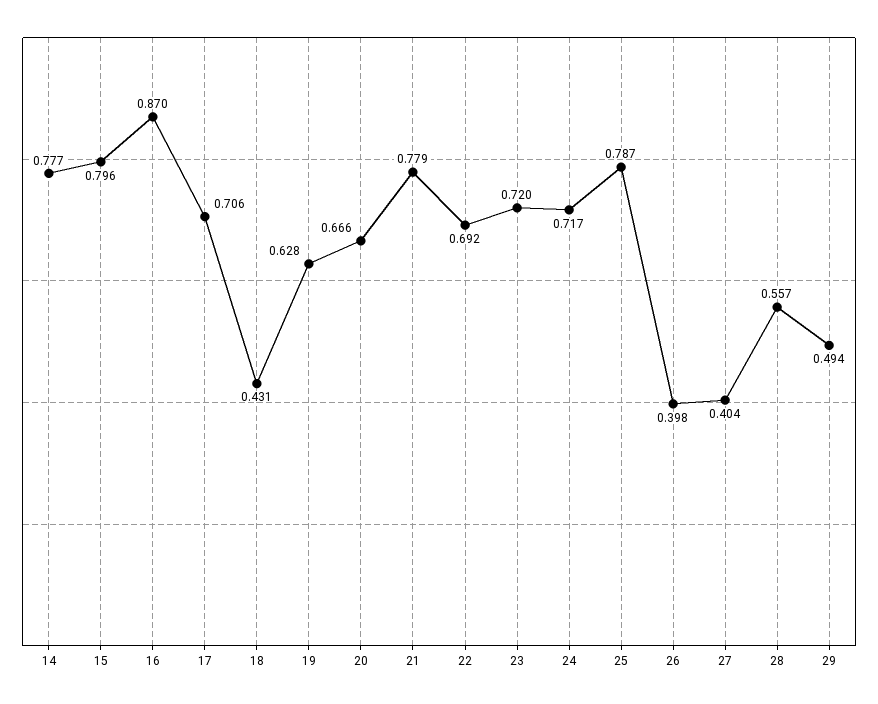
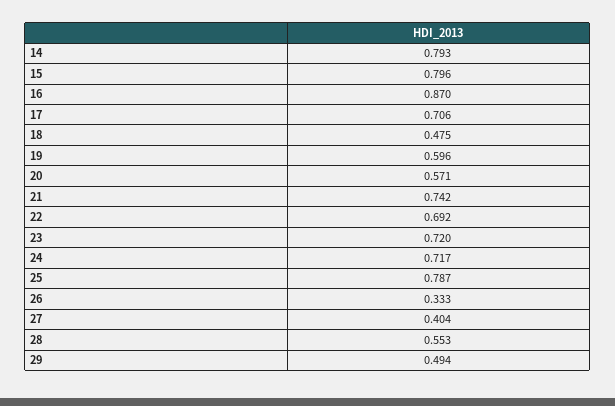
14: 0.777 -> 0.793
18: 0.431 -> 0.475
19: 0.628 -> 0.596
20: 0.666 -> 0.571
21: 0.779 -> 0.742
26: 0.398 -> 0.333
28: 0.557 -> 0.553

